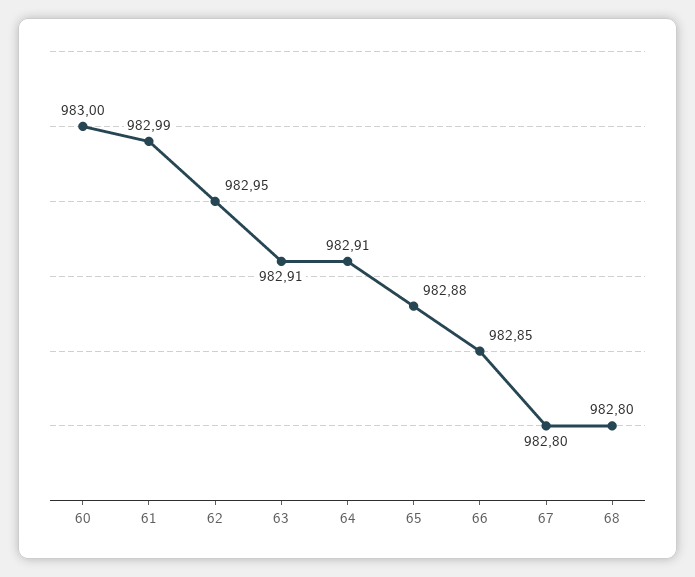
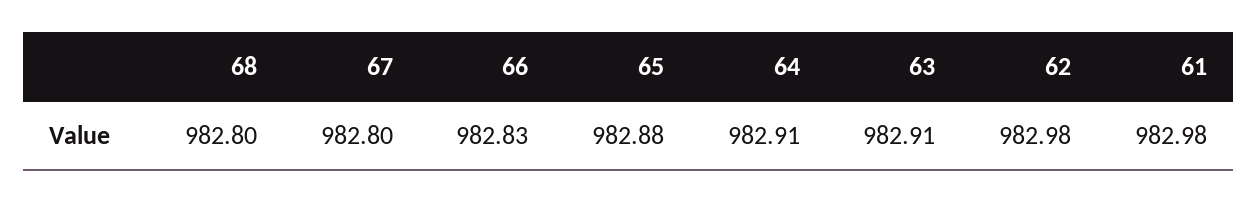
60: 983 -> none
61: 982.99 -> 982.98
62: 982.95 -> 982.98
66: 982.85 -> 982.83

